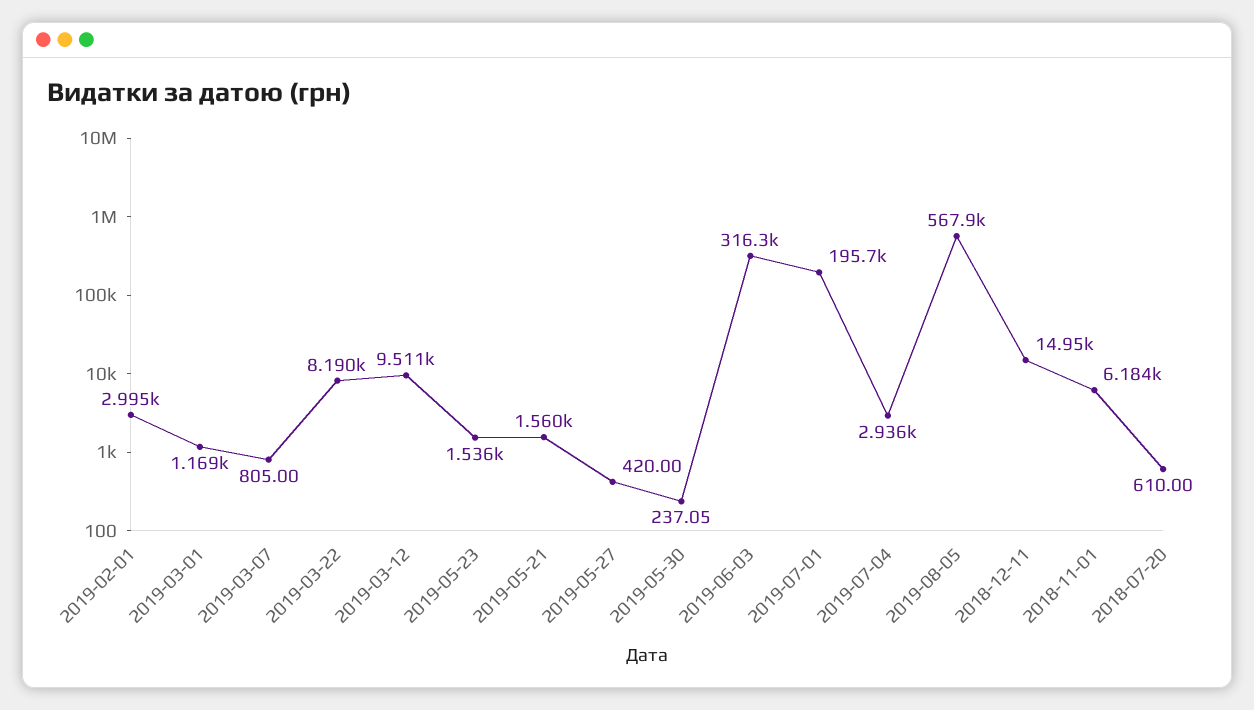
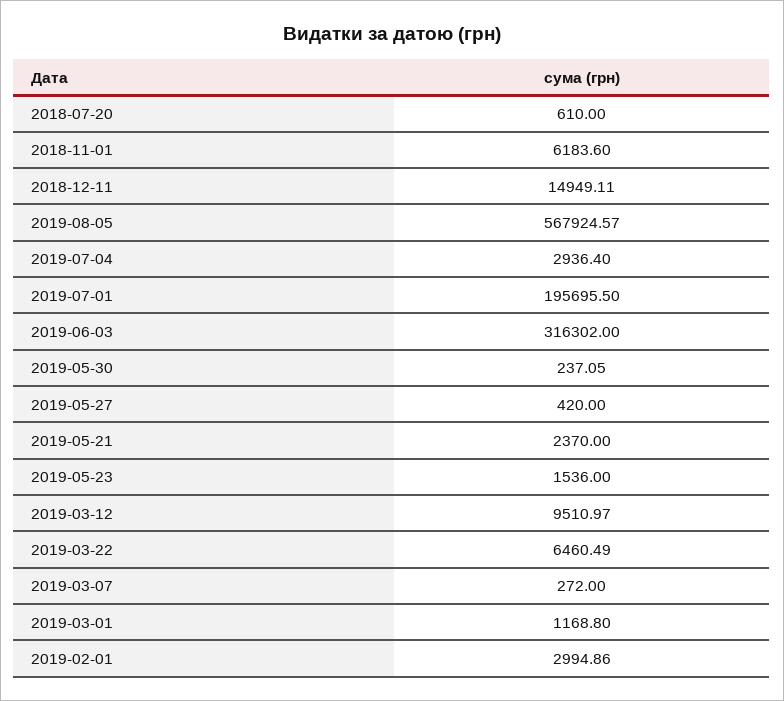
2019-03-07: 805 -> 272
2019-03-22: 8190 -> 6460.49
2019-05-21: 1560 -> 2370

